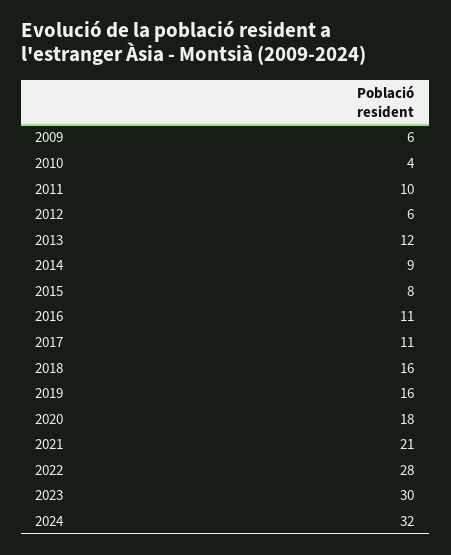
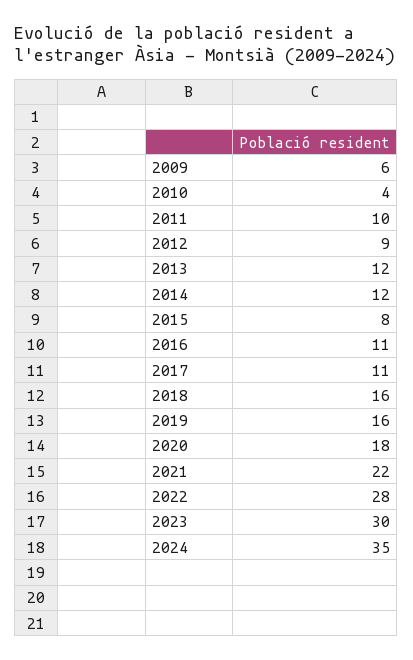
2012: 6 -> 9
2014: 9 -> 12
2021: 21 -> 22
2024: 32 -> 35

